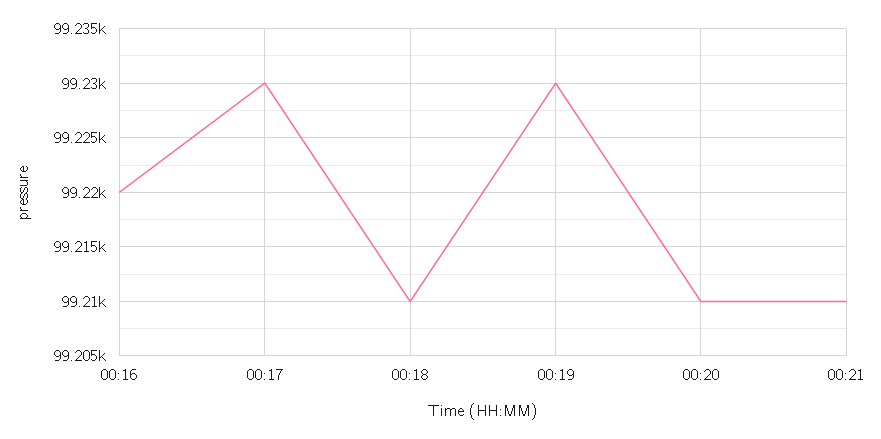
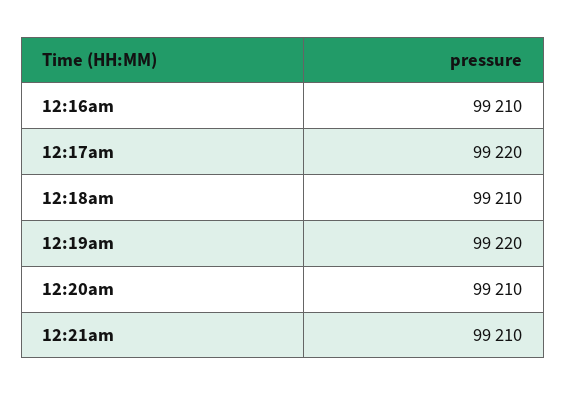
00:16: 99220 -> 99210
00:17: 99230 -> 99220
00:19: 99230 -> 99220

